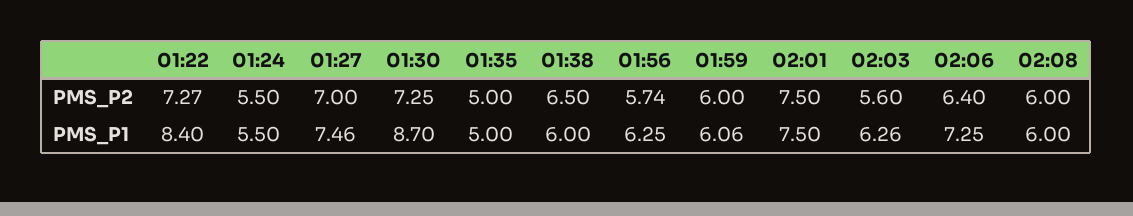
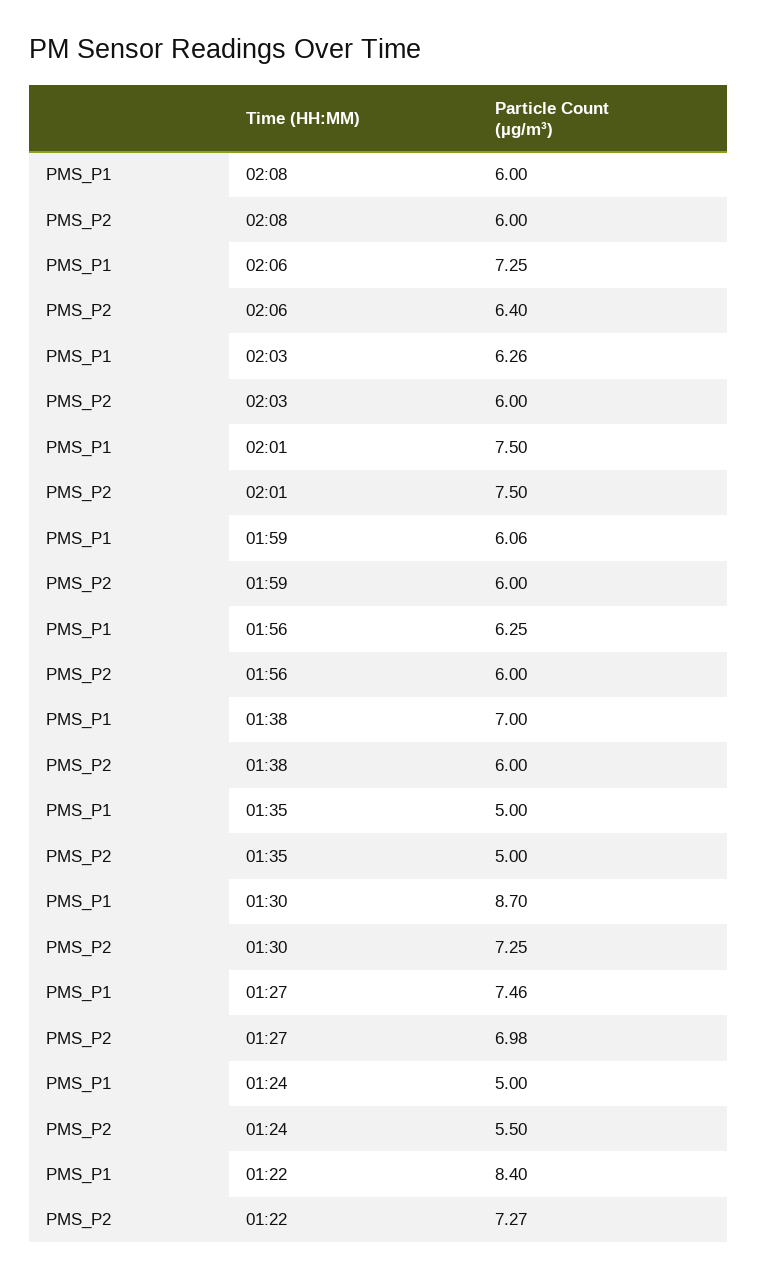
01:27, PMS_P2: 7 -> 6.98
01:38, PMS_P2: 6.5 -> 6
01:56, PMS_P2: 5.74 -> 6
02:03, PMS_P2: 5.6 -> 6
01:24, PMS_P1: 5.5 -> 5
01:38, PMS_P1: 6 -> 7

